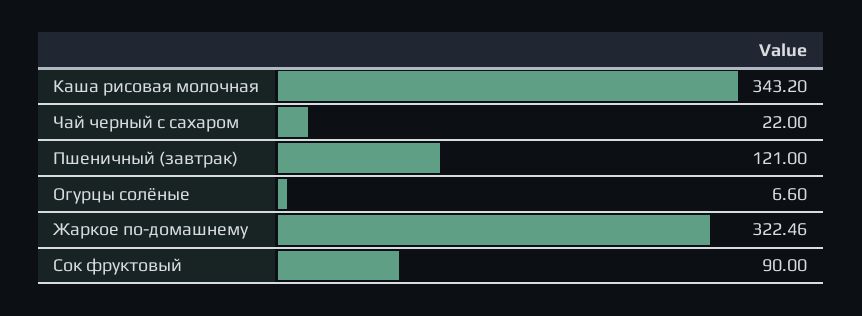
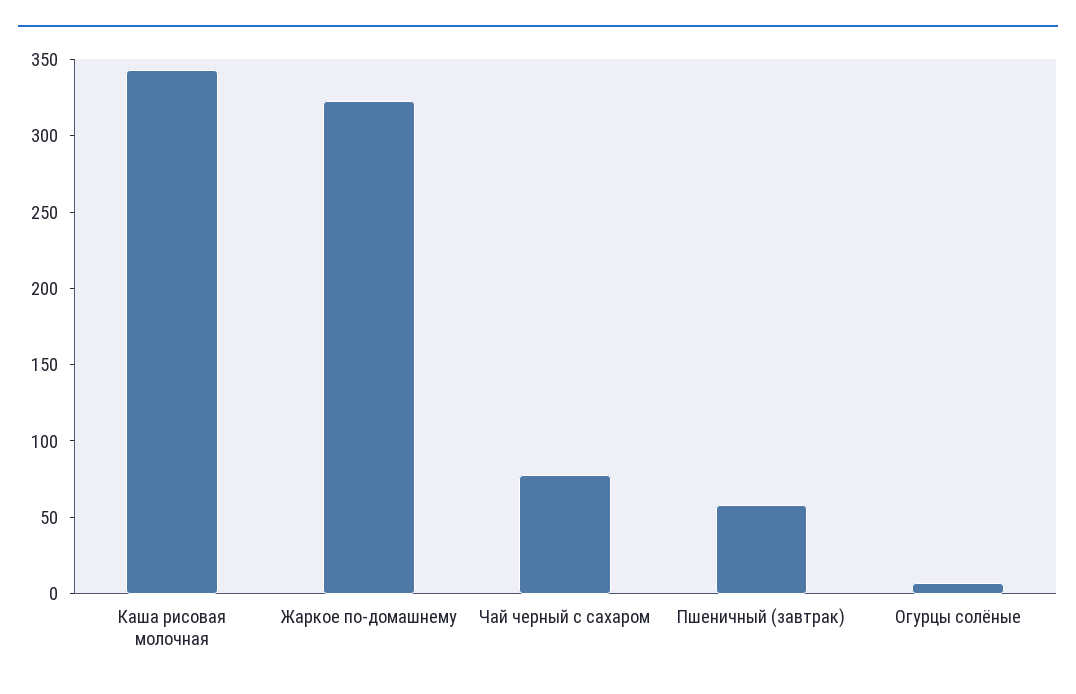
Чай черный с сахаром: 22 -> 80
Пшеничный (завтрак): 121 -> 60
Сок фруктовый: 90 -> none

